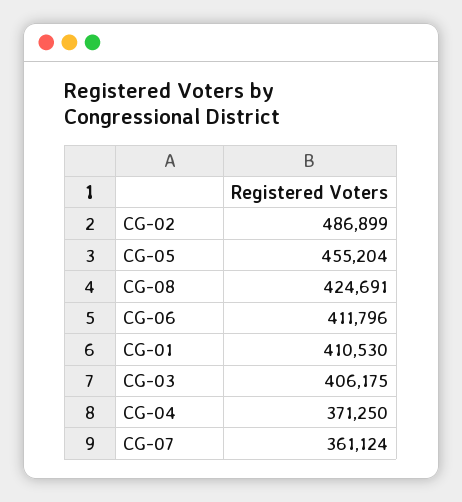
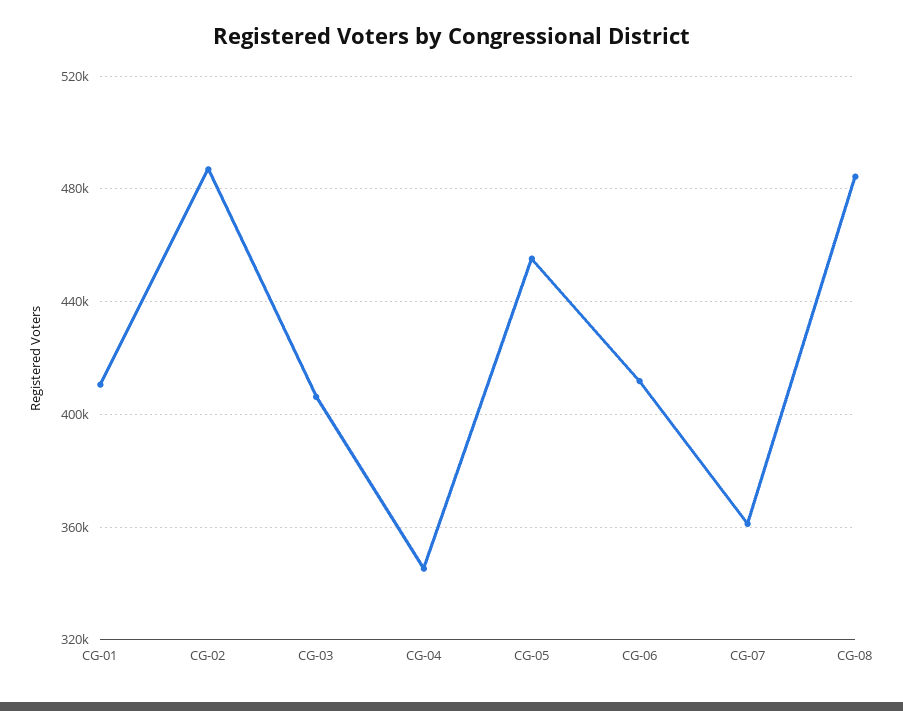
CG-08: 424691 -> 485000
CG-04: 371250 -> 345000

